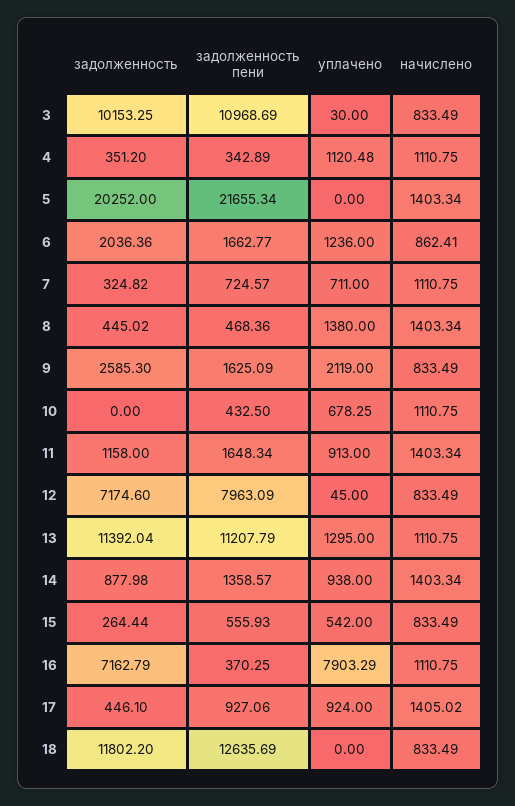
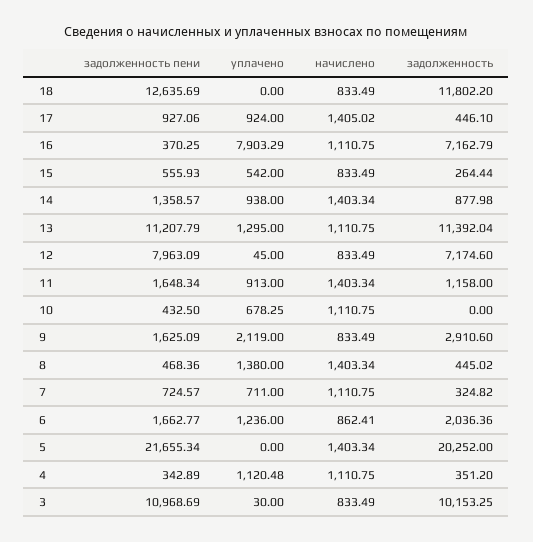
задолженность, 9: 2585.3 -> 2910.6

